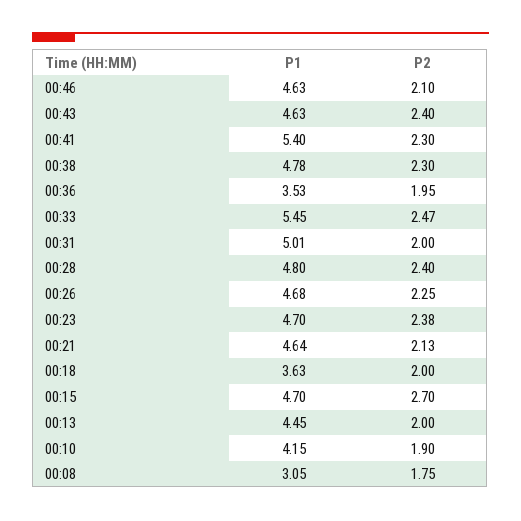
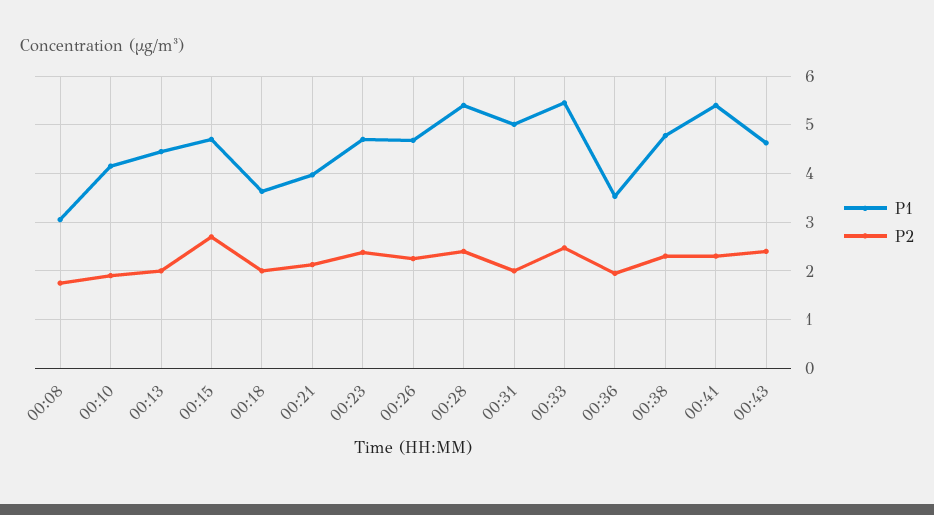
P1, 00:46: 4.63 -> none
P2, 00:46: 2.1 -> none
P1, 00:28: 4.8 -> 5.4
P1, 00:21: 4.64 -> 4

